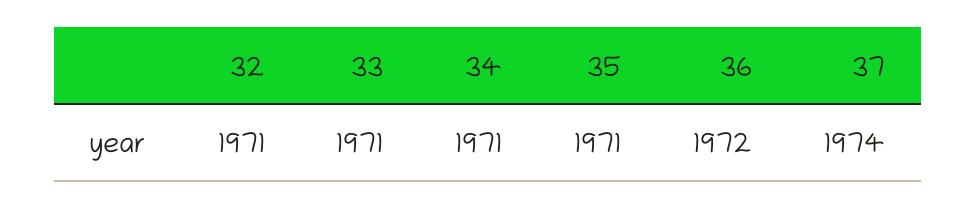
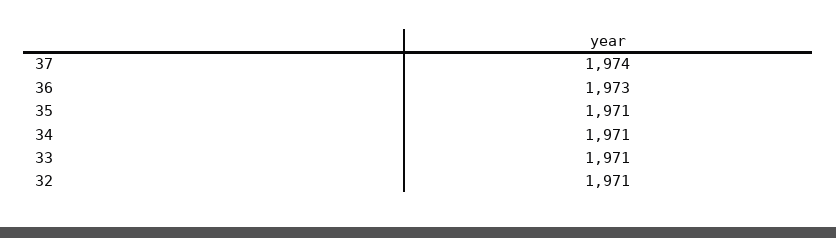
36: 1972 -> 1973

